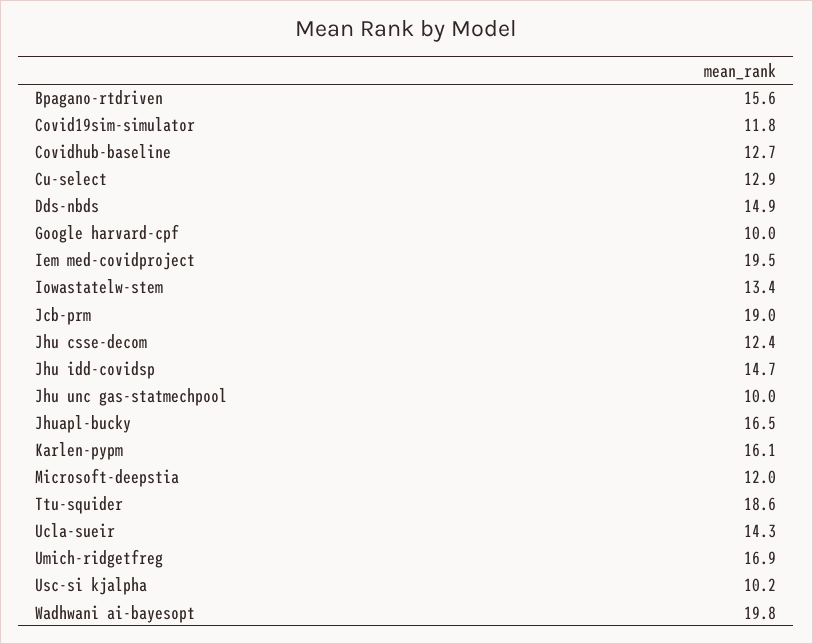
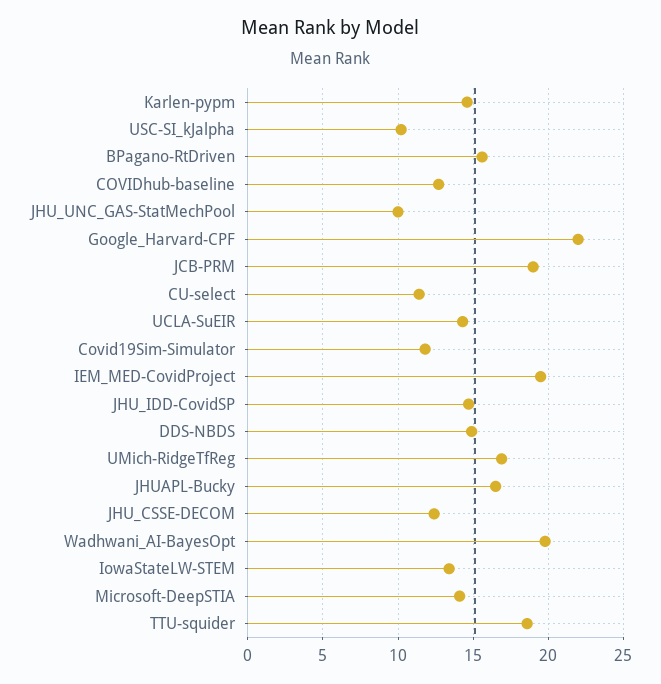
Cu-select: 12.9 -> 11.5
Google harvard-cpf: 10 -> 22
Karlen-pypm: 16.1 -> 14.5
Microsoft-deepstia: 12 -> 14

